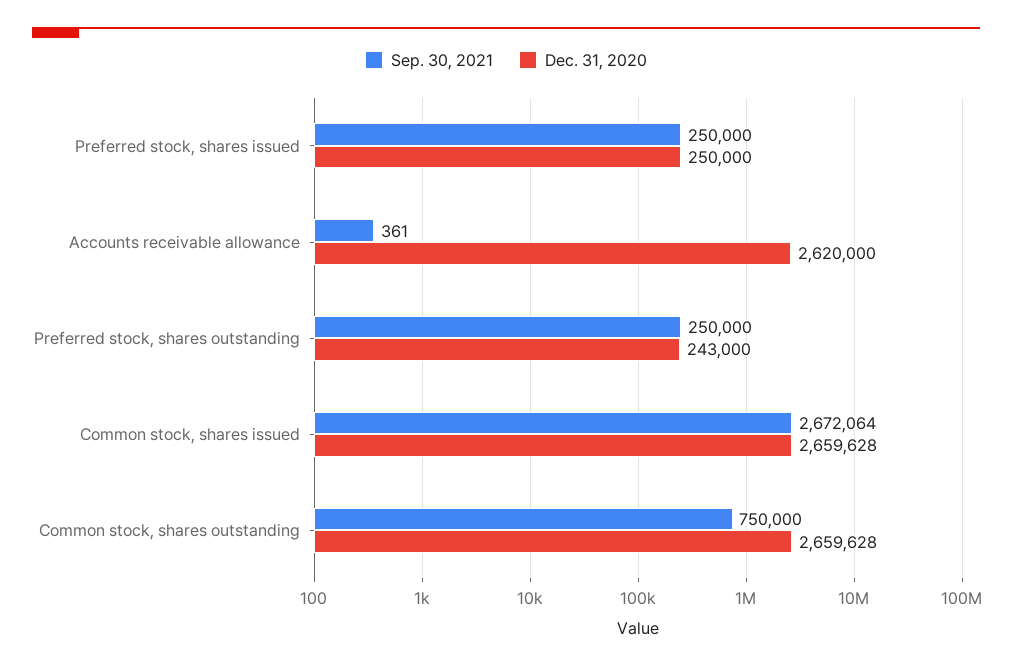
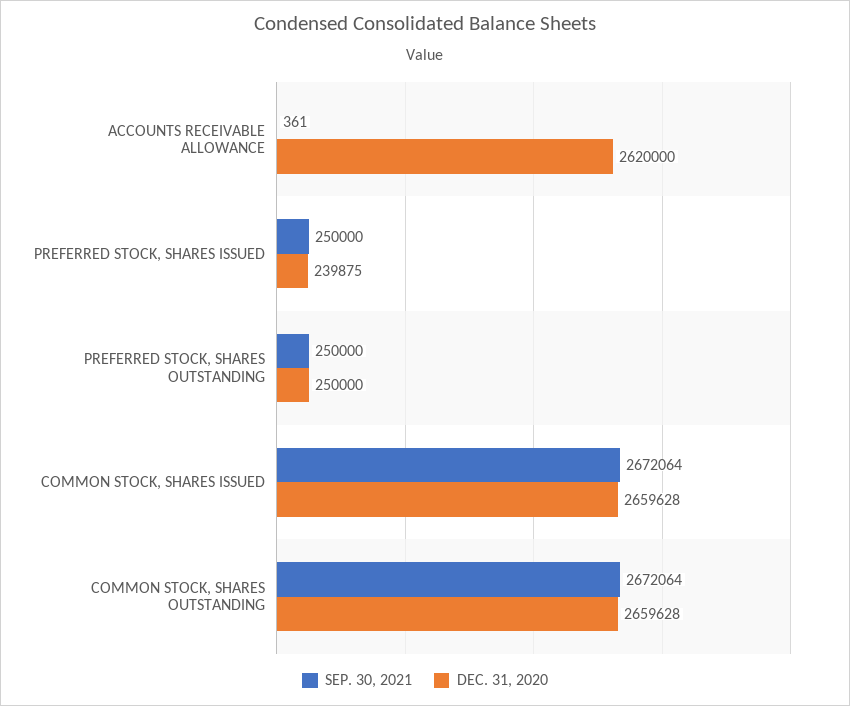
Dec. 31, 2020, Preferred stock, shares issued: 250000 -> 239875
Dec. 31, 2020, Preferred stock, shares outstanding: 243000 -> 250000
Sep. 30, 2021, Common stock, shares outstanding: 750000 -> 2672064

